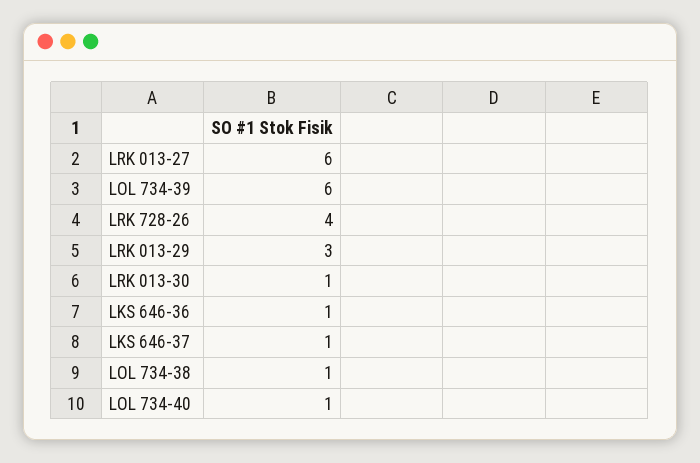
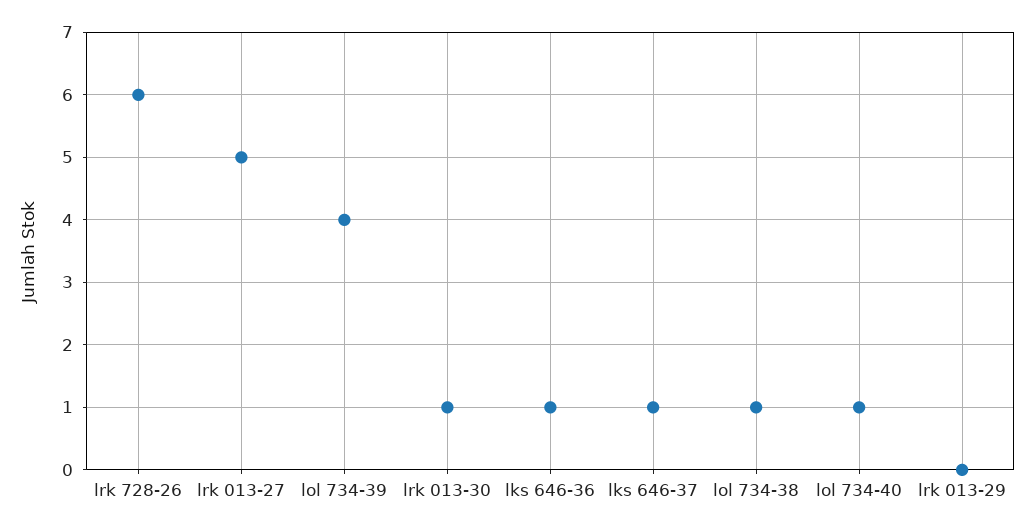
LRK 013-27: 6 -> 5
LOL 734-39: 6 -> 4
LRK 728-26: 4 -> 6
LRK 013-29: 3 -> 0

